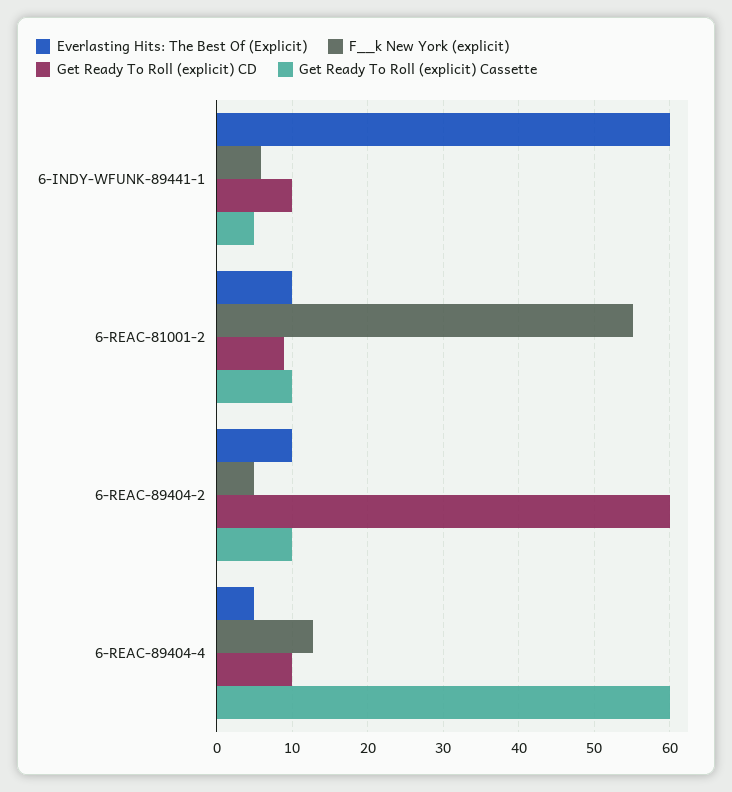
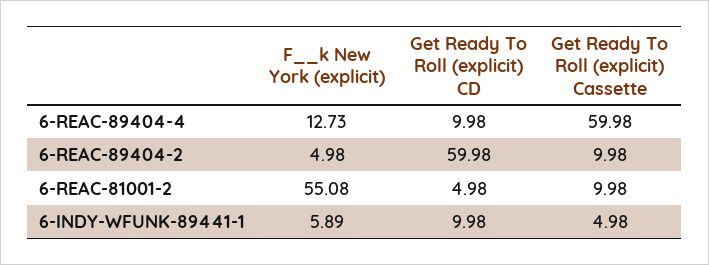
Everlasting Hits: The Best Of (Explicit), 6-INDY-WFUNK-89441-1: 60 -> none
Everlasting Hits: The Best Of (Explicit), 6-REAC-81001-2: 10 -> none
Get Ready To Roll (explicit) CD, 6-REAC-81001-2: 9 -> 4.98
Everlasting Hits: The Best Of (Explicit), 6-REAC-89404-2: 10 -> none
Everlasting Hits: The Best Of (Explicit), 6-REAC-89404-4: 5 -> none

